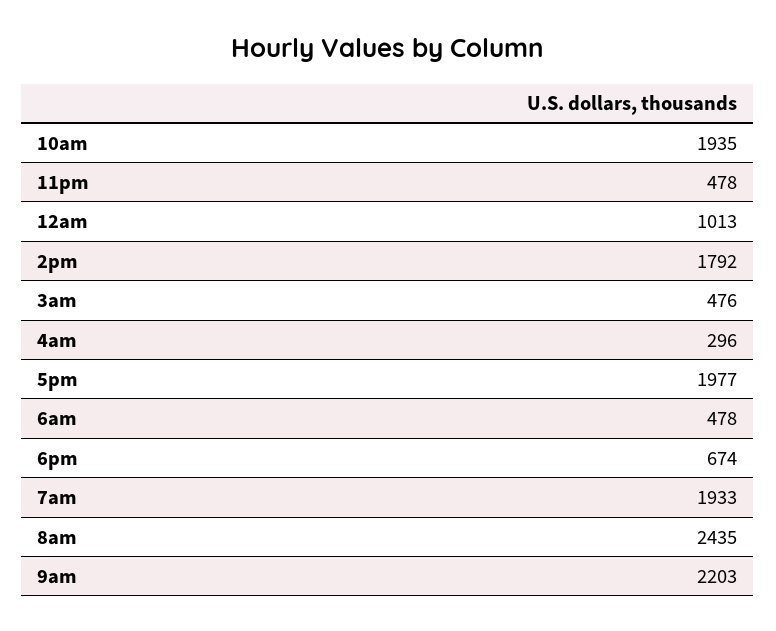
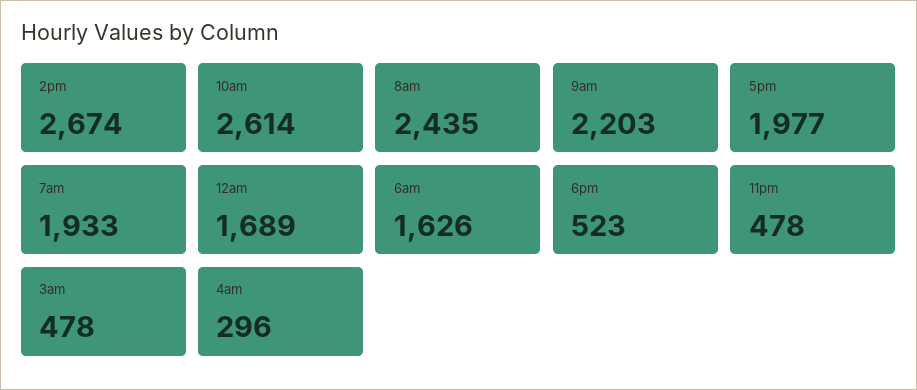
10am: 1935 -> 2614
12am: 1013 -> 1689
2pm: 1792 -> 2674
3am: 476 -> 478
6am: 478 -> 1626
6pm: 674 -> 523

